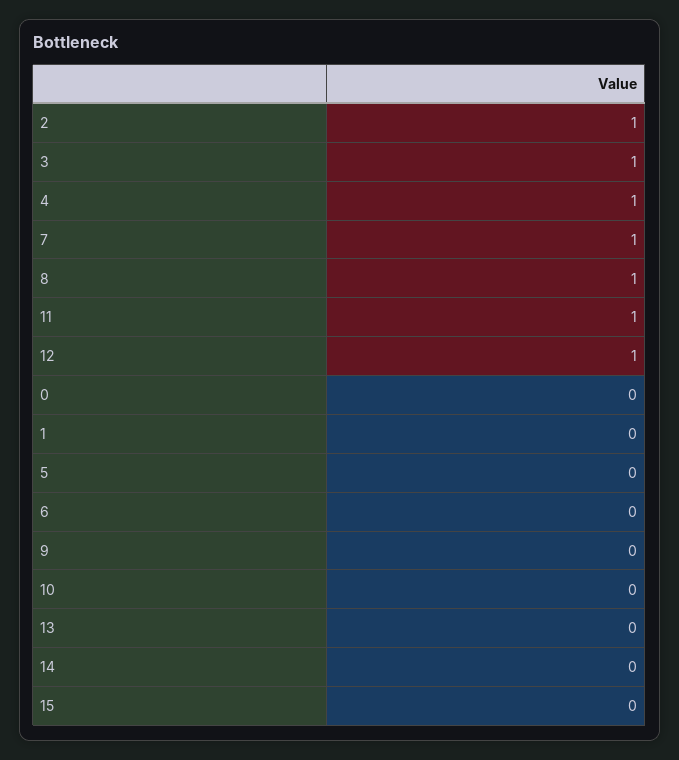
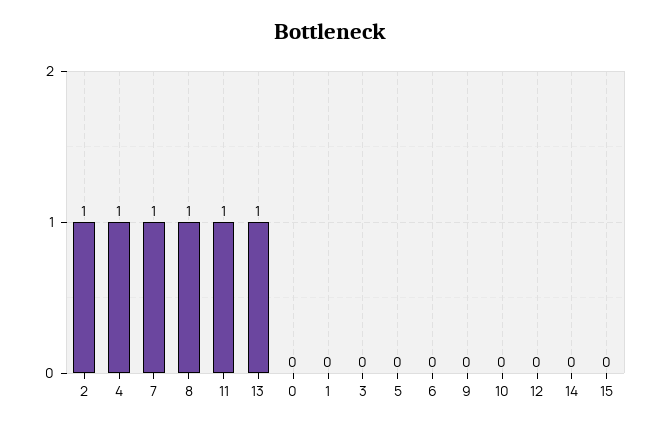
3: 1 -> 0
12: 1 -> 0
13: 0 -> 1

